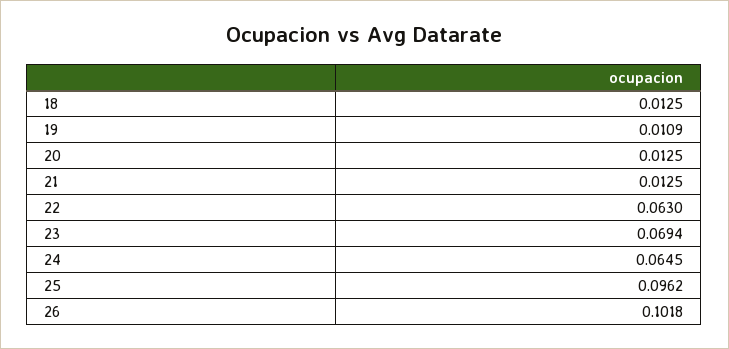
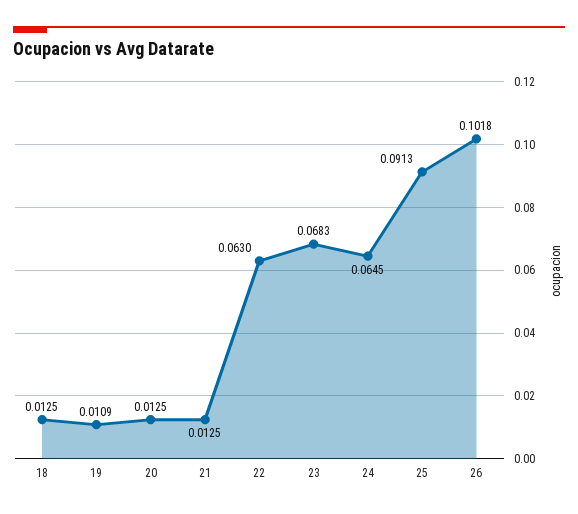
23: 0.0694 -> 0.0683
25: 0.0962 -> 0.0913

